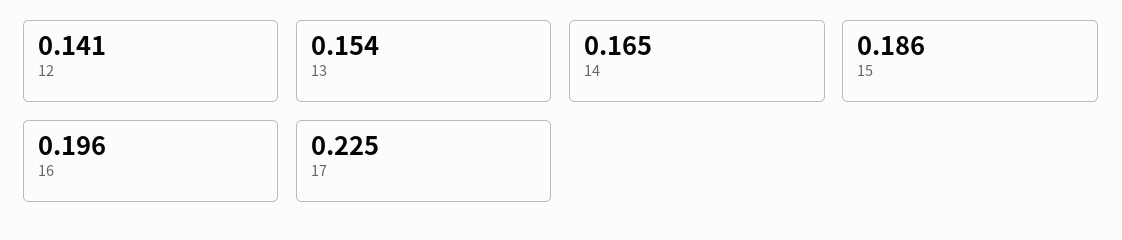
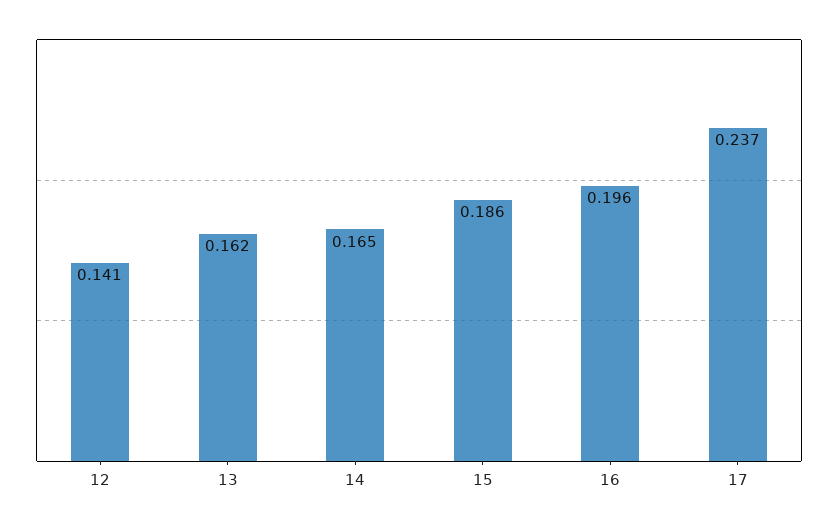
13: 0.154 -> 0.162
17: 0.225 -> 0.237

